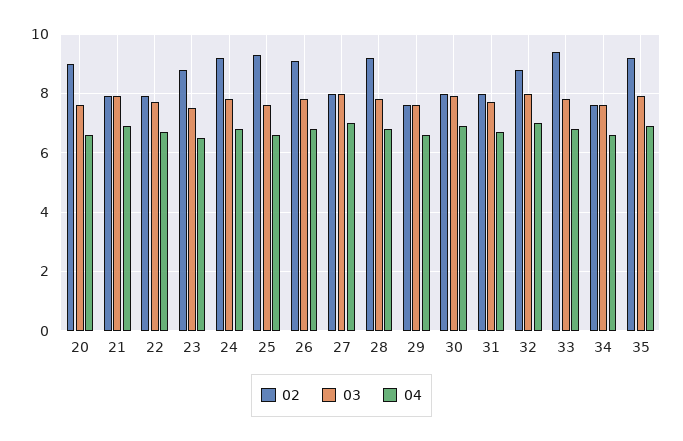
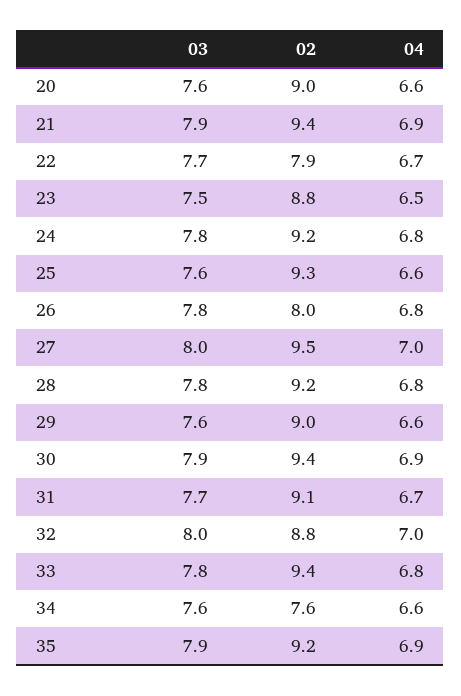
02, 21: 8 -> 9.4
02, 26: 9 -> 8
02, 27: 8 -> 9.5
02, 29: 7.5 -> 9
02, 30: 8 -> 9.4
02, 31: 8 -> 9.1

